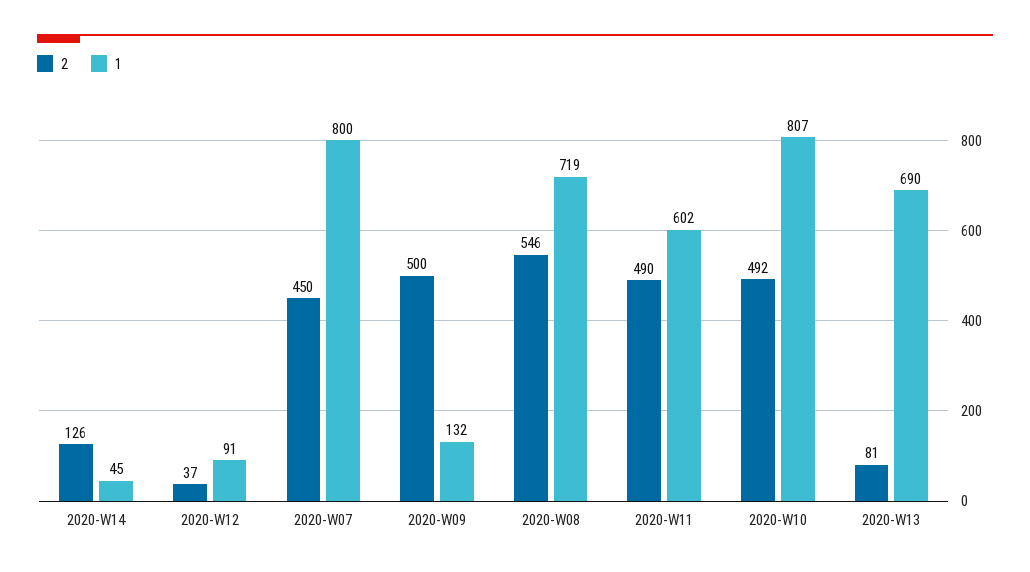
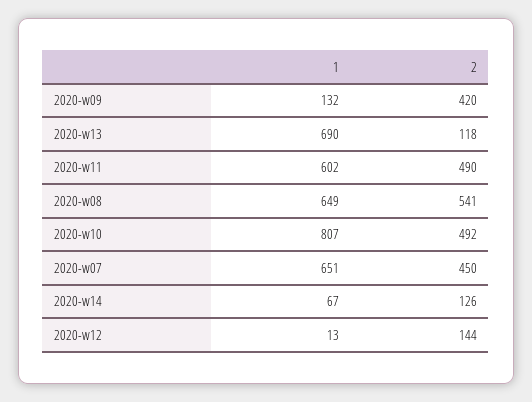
1, 2020-W14: 45 -> 67
2, 2020-W12: 37 -> 144
1, 2020-W12: 91 -> 13
1, 2020-W07: 800 -> 651
2, 2020-W09: 500 -> 420
2, 2020-W08: 546 -> 541
1, 2020-W08: 719 -> 649
2, 2020-W13: 81 -> 118

